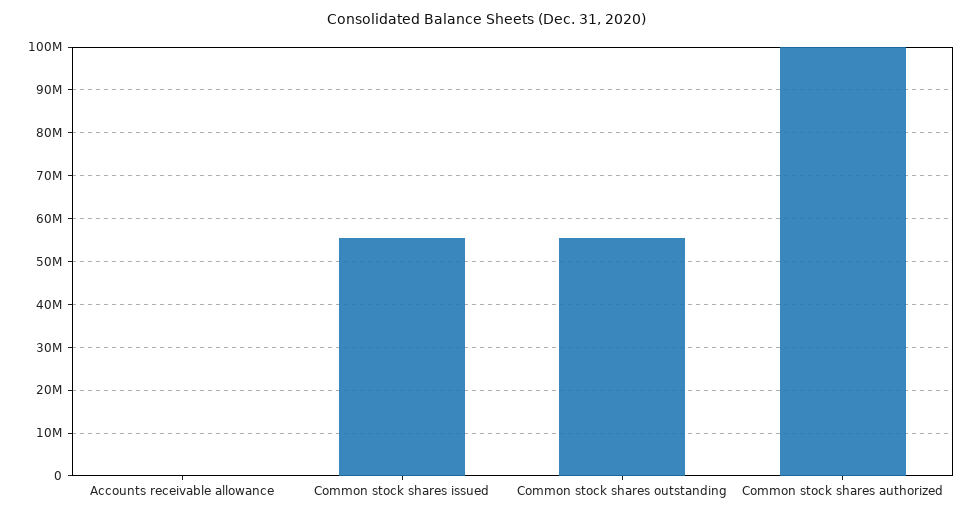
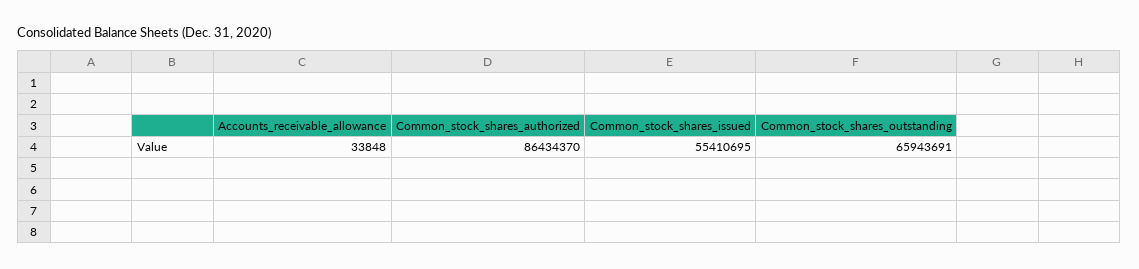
Common stock shares outstanding: 56000000 -> 65943691
Common stock shares authorized: 100000000 -> 86434370

